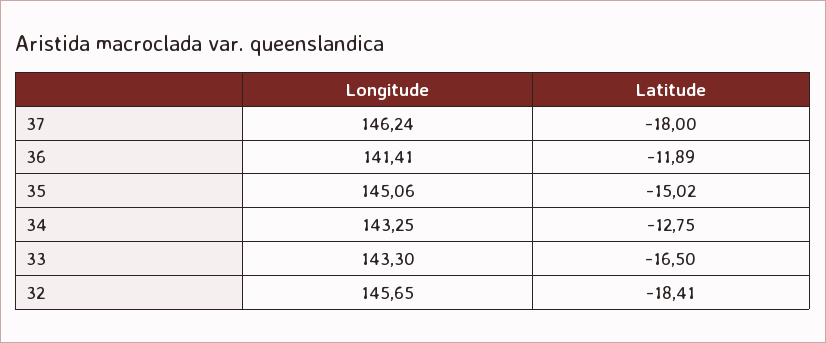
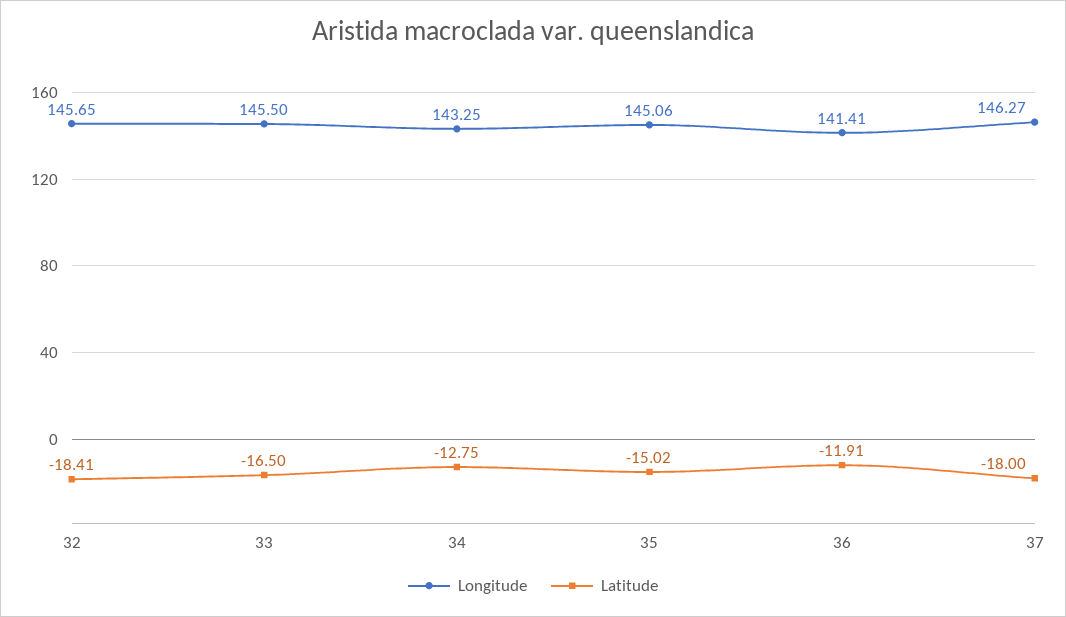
Longitude, 37: 146.24 -> 146.27
Latitude, 36: -11.89 -> -11.91
Longitude, 33: 143.3 -> 145.5

